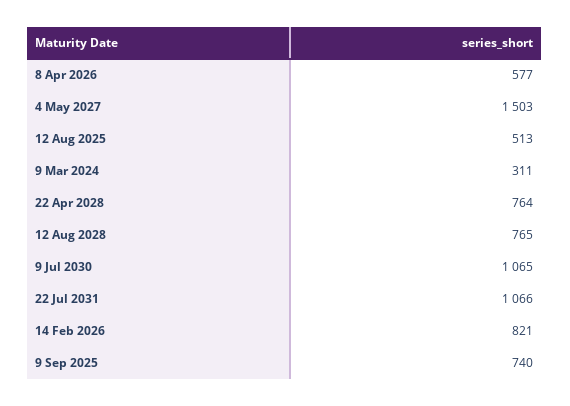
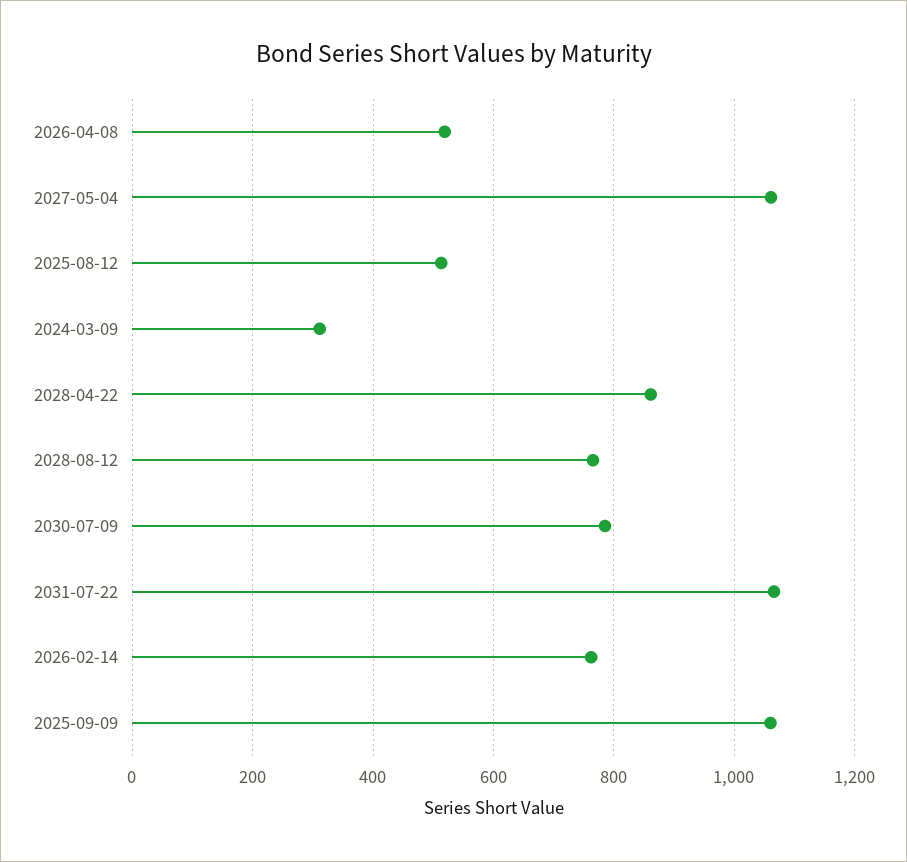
8 Apr 2026: 577 -> 520
4 May 2027: 1503 -> 1060
22 Apr 2028: 764 -> 860
9 Jul 2030: 1065 -> 780
14 Feb 2026: 821 -> 760
9 Sep 2025: 740 -> 1060

